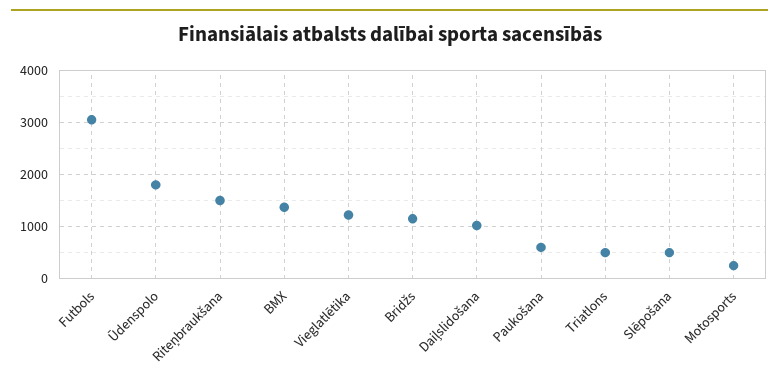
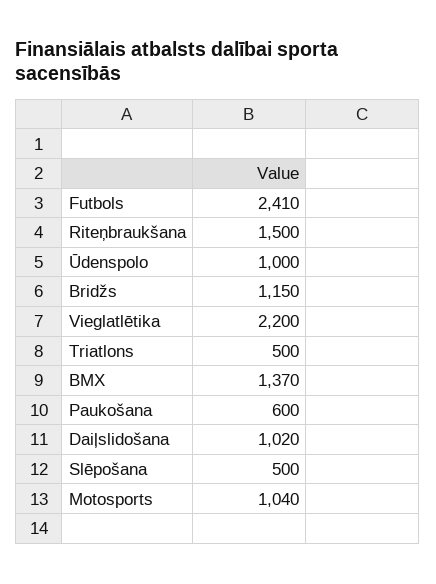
Futbols: 3000 -> 2410
Ūdenspolo: 1800 -> 1000
Vieglatlētika: 1200 -> 2200
Motosports: 200 -> 1040

